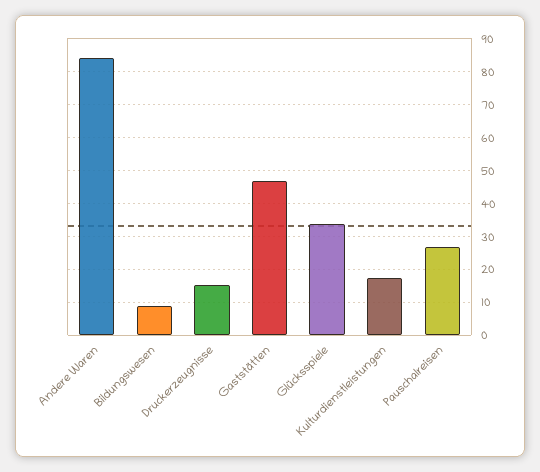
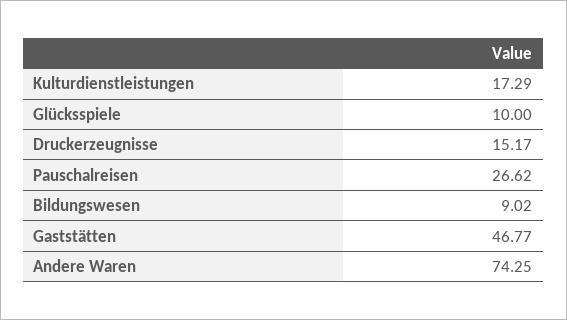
Andere Waren: 84 -> 74.25
Glücksspiele: 34 -> 10

